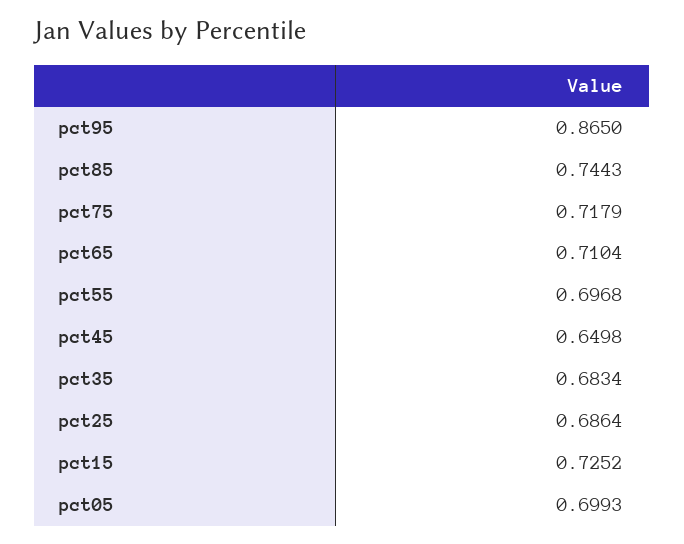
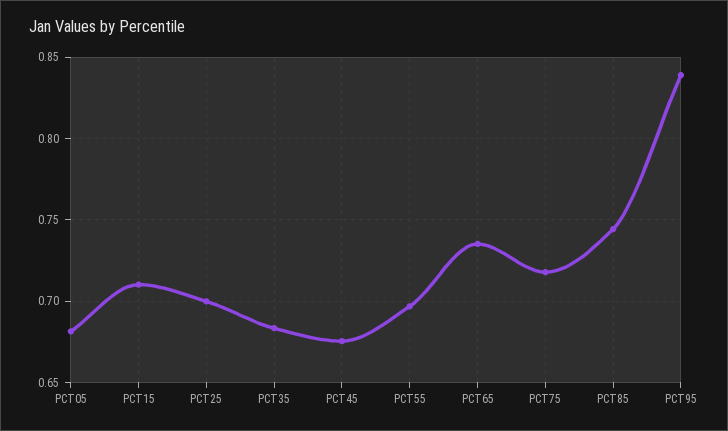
pct95: 0.865 -> 0.84
pct65: 0.7104 -> 0.735
pct45: 0.6498 -> 0.675
pct25: 0.6864 -> 0.7
pct15: 0.7252 -> 0.71
pct05: 0.6993 -> 0.68

